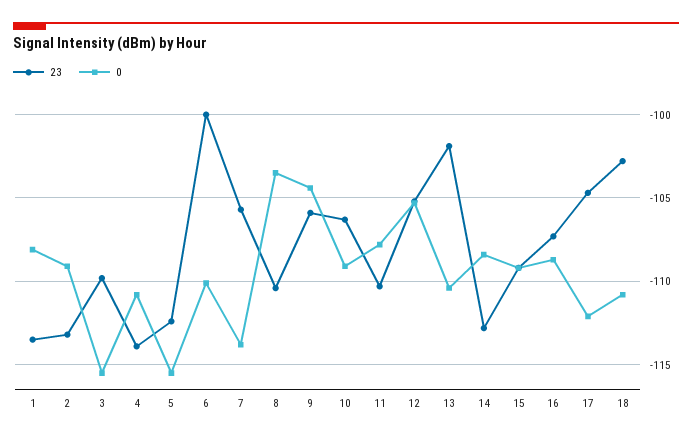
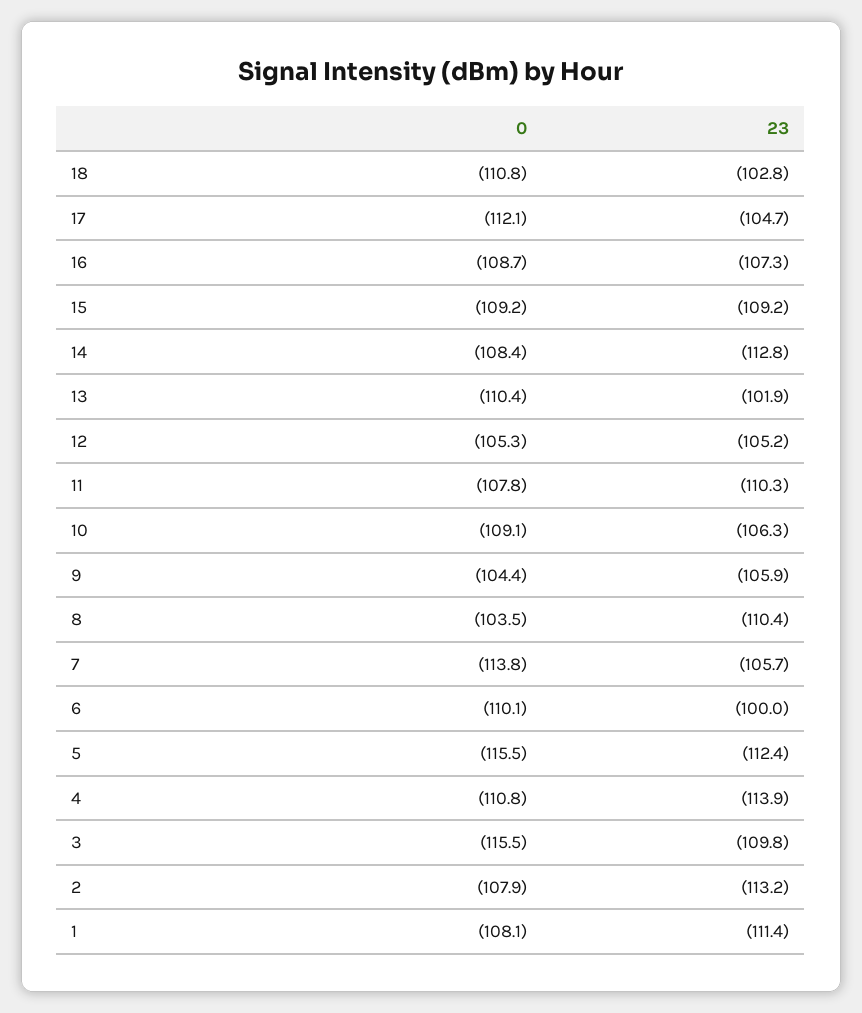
23, 1: -113.5 -> -111.4
0, 2: -109 -> -107.9

